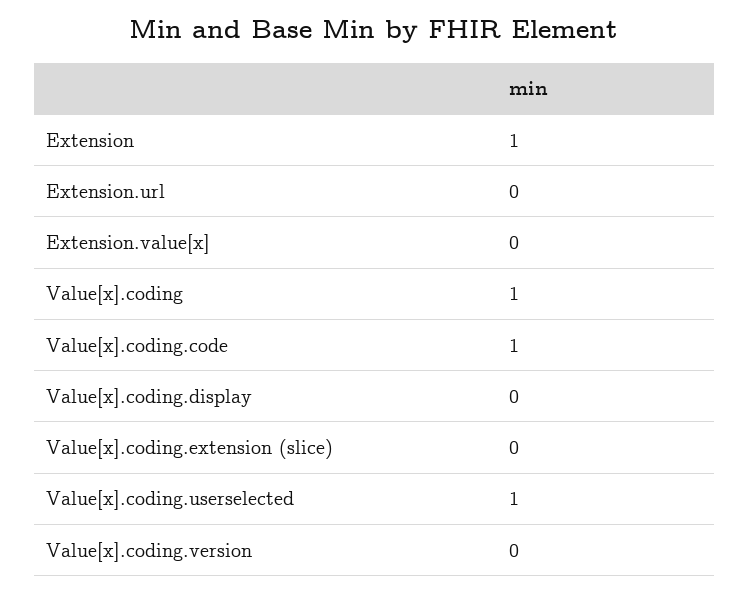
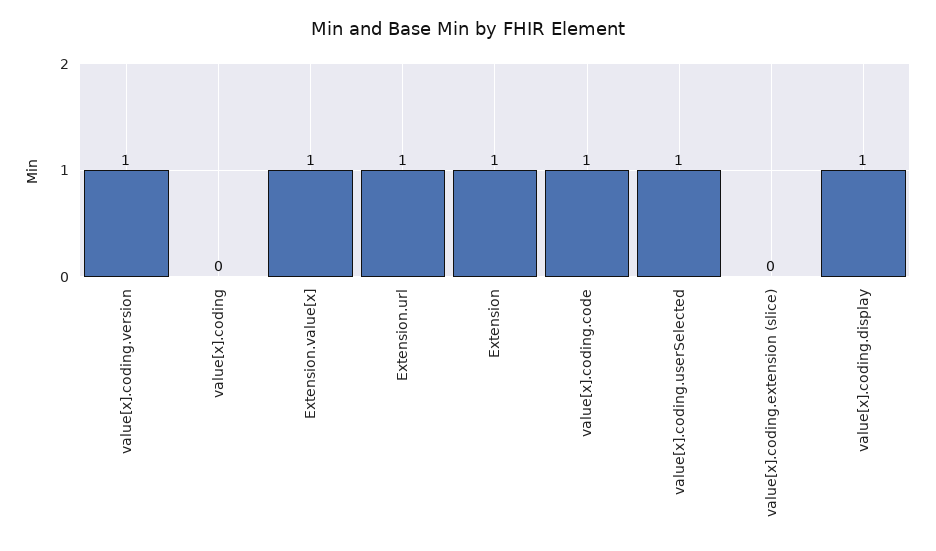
Extension.url: 0 -> 1
Extension.value[x]: 0 -> 1
Value[x].coding: 1 -> 0
Value[x].coding.display: 0 -> 1
Value[x].coding.version: 0 -> 1

